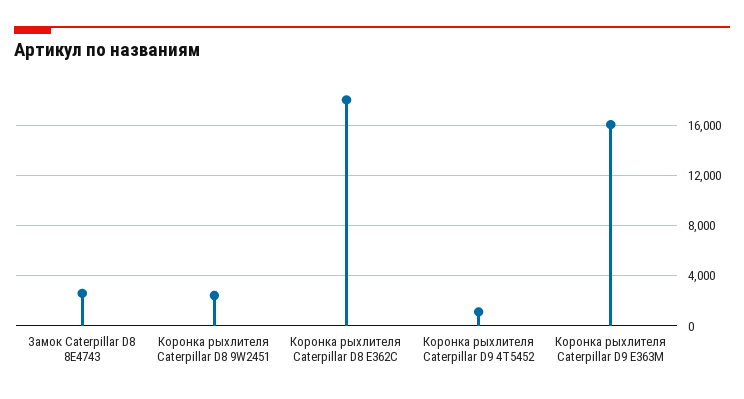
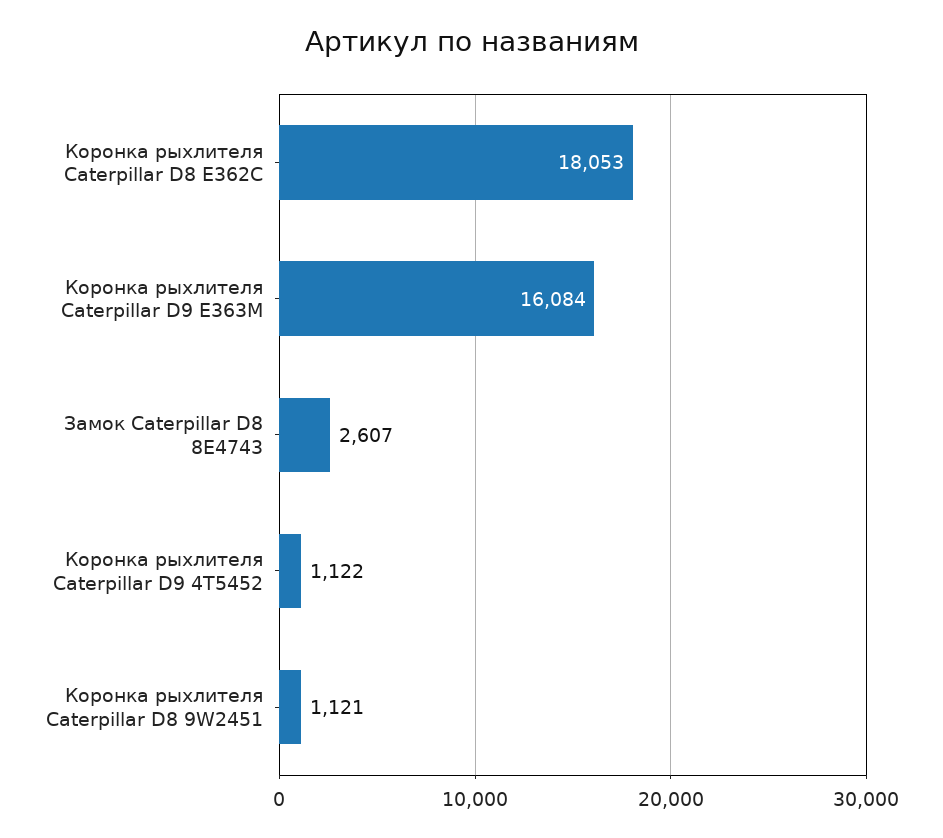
Коронка рыхлителя Caterpillar D8 9W2451: 2500 -> 1121

